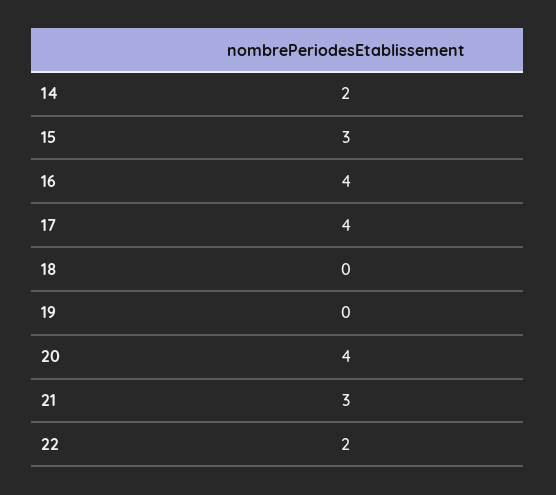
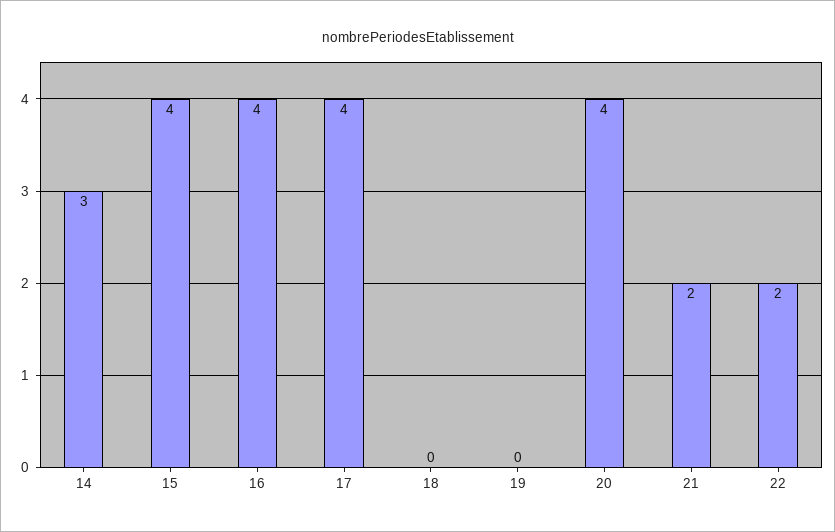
14: 2 -> 3
15: 3 -> 4
21: 3 -> 2

